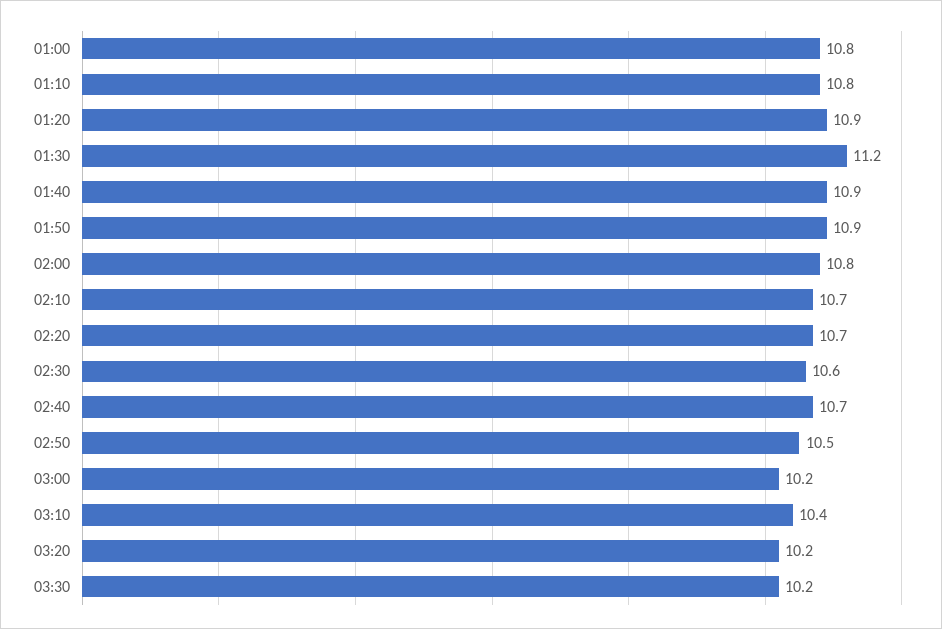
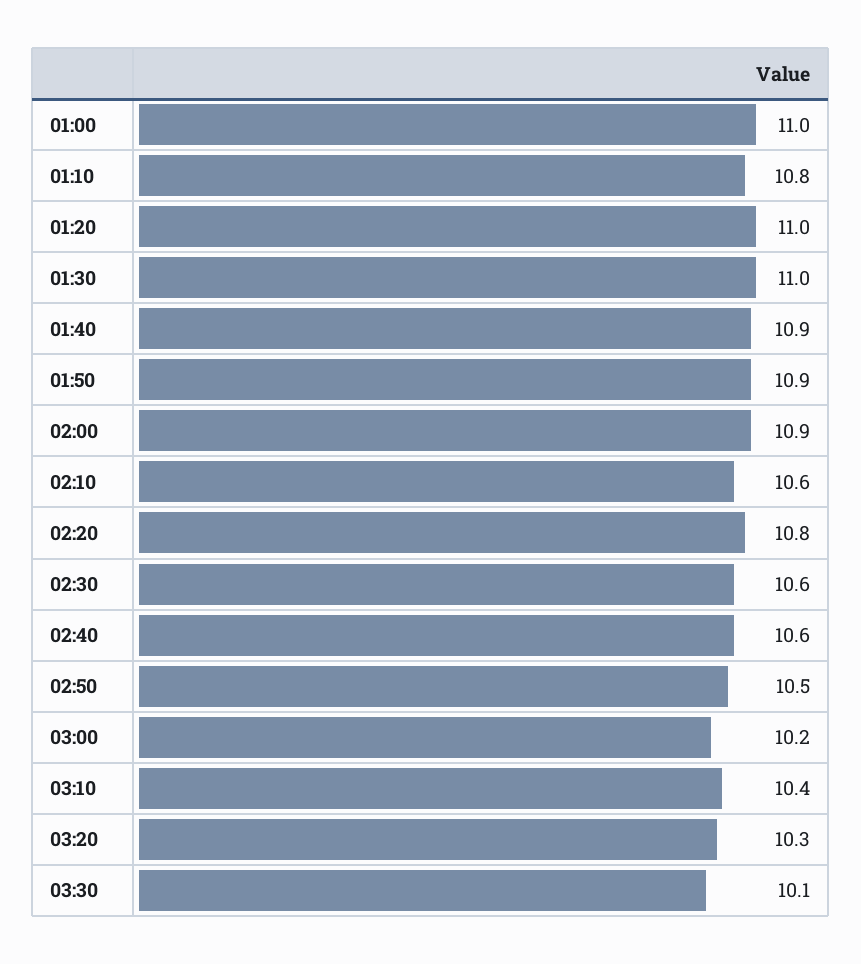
01:00: 10.8 -> 11
01:20: 10.9 -> 11
01:30: 11.2 -> 11
02:00: 10.8 -> 10.9
02:10: 10.7 -> 10.6
02:20: 10.7 -> 10.8
02:40: 10.7 -> 10.6
03:20: 10.2 -> 10.3
03:30: 10.2 -> 10.1

